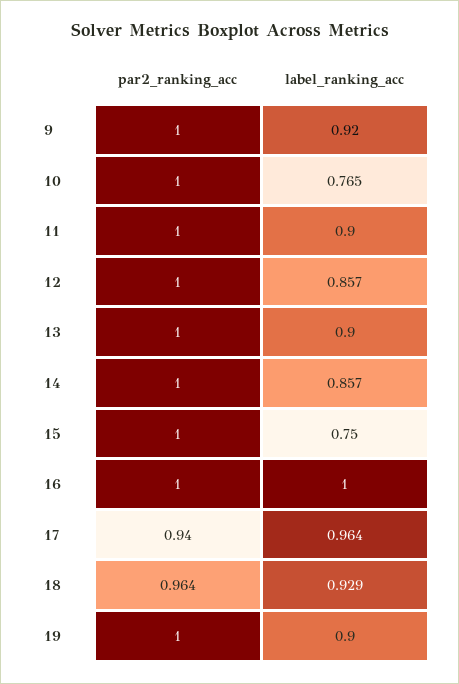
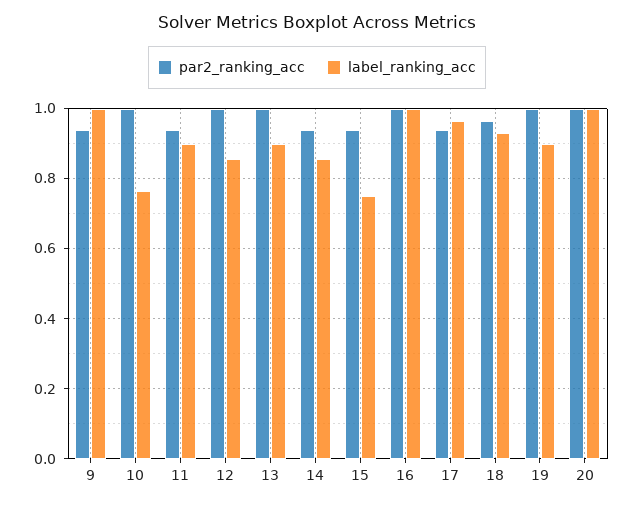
par2_ranking_acc, 9: 1 -> 0.94
label_ranking_acc, 9: 0.92 -> 1
par2_ranking_acc, 11: 1 -> 0.94
par2_ranking_acc, 14: 1 -> 0.94
par2_ranking_acc, 15: 1 -> 0.94
par2_ranking_acc, 20: none -> 1
label_ranking_acc, 20: none -> 1

